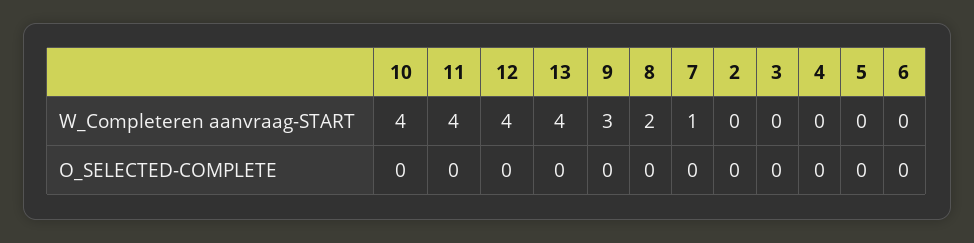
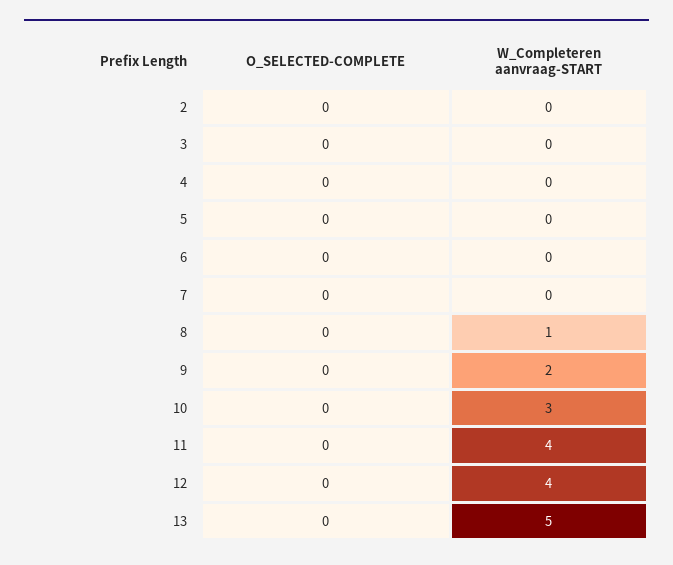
10, W_Completeren aanvraag-START: 4 -> 3
13, W_Completeren aanvraag-START: 4 -> 5
9, W_Completeren aanvraag-START: 3 -> 2
8, W_Completeren aanvraag-START: 2 -> 1
7, W_Completeren aanvraag-START: 1 -> 0

